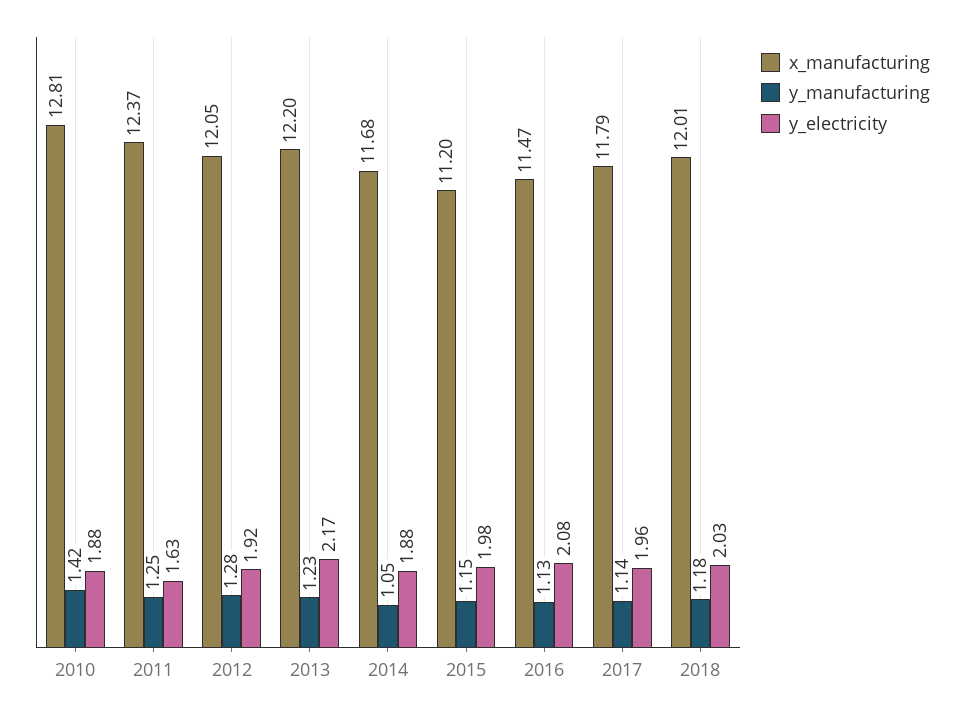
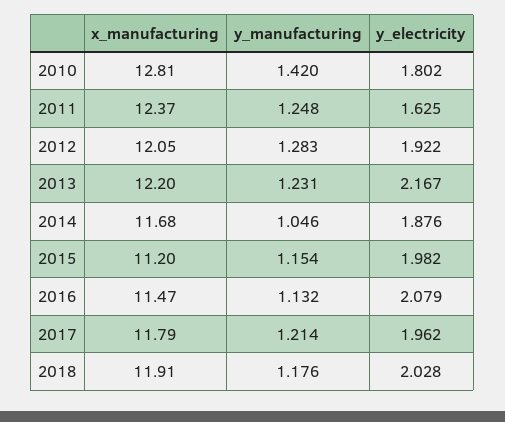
y_electricity, 2010: 1.88 -> 1.802
y_manufacturing, 2017: 1.14 -> 1.214
x_manufacturing, 2018: 12.01 -> 11.91

